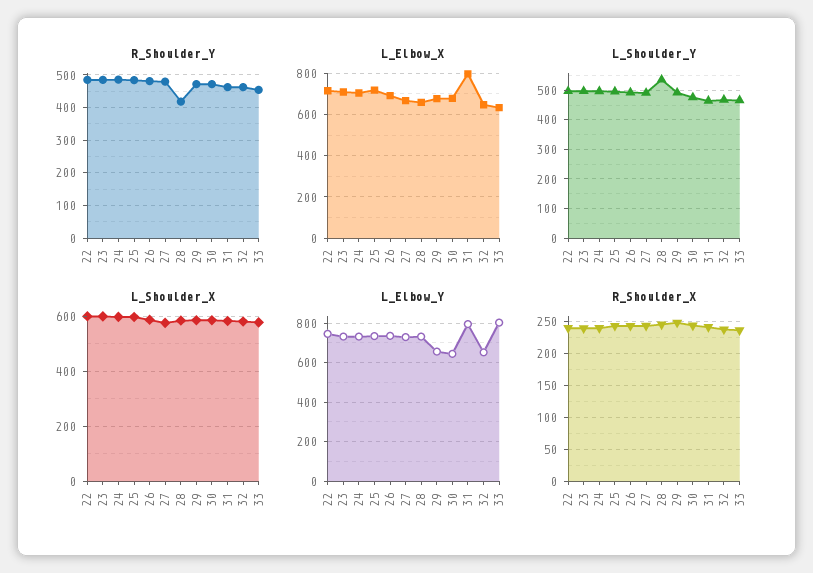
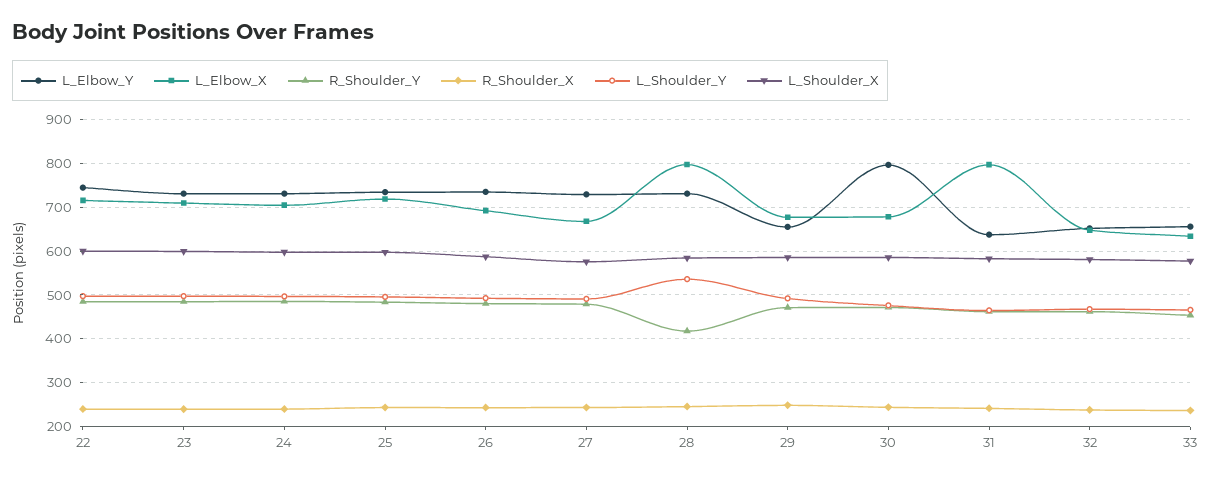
L_Elbow_X, 28: 650 -> 800
L_Elbow_Y, 30: 650 -> 800
L_Elbow_Y, 31: 800 -> 640
L_Elbow_Y, 33: 800 -> 660

